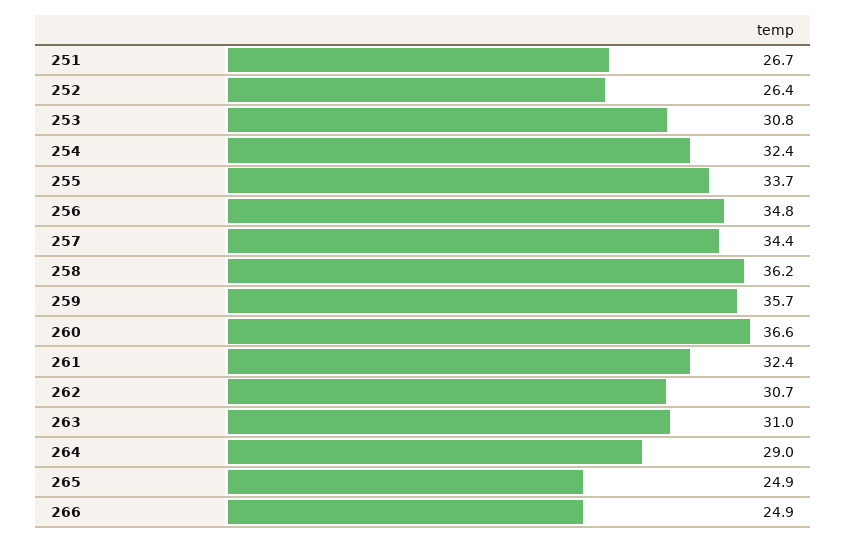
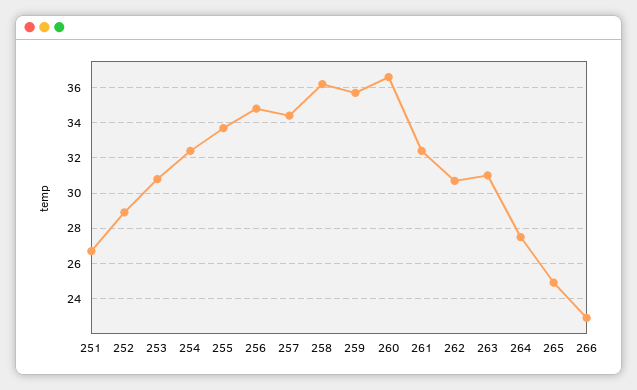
252: 26.4 -> 29
264: 29 -> 27.5
266: 24.9 -> 23

